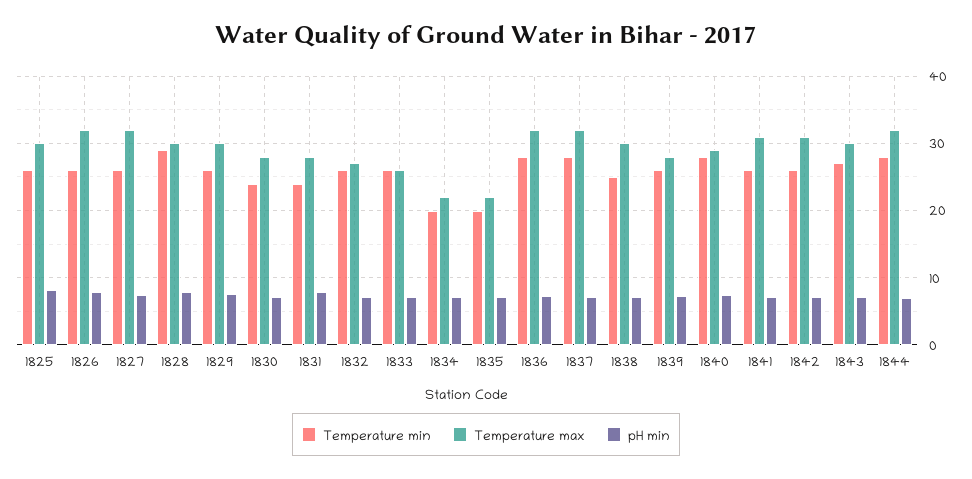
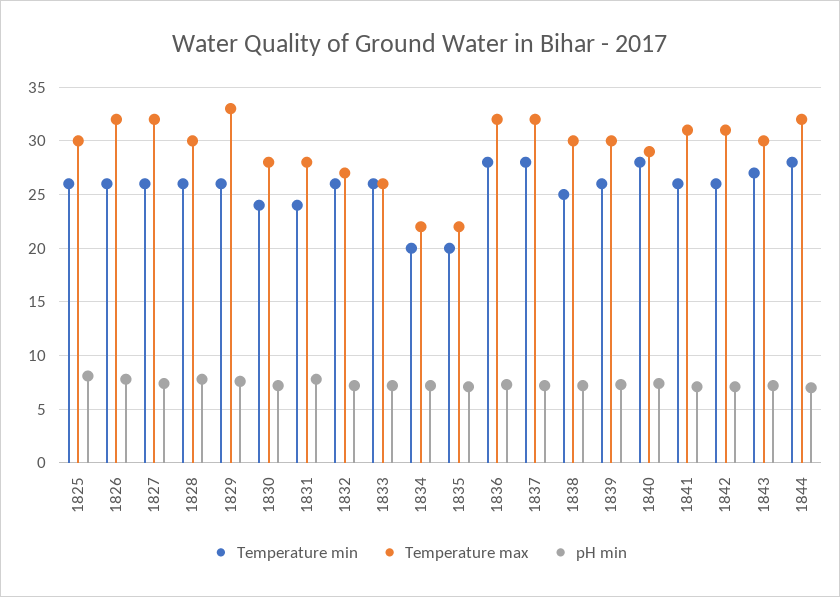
Temperature min, 1828: 29 -> 26
Temperature max, 1829: 30 -> 33
Temperature max, 1839: 28 -> 30

